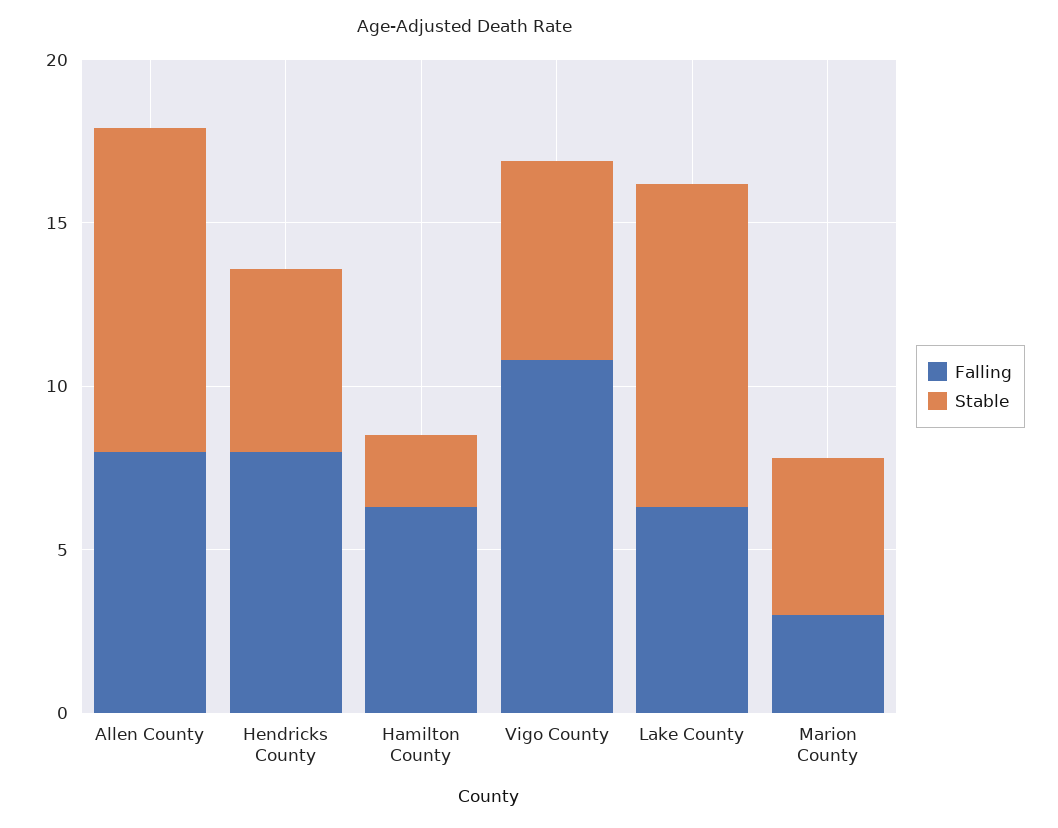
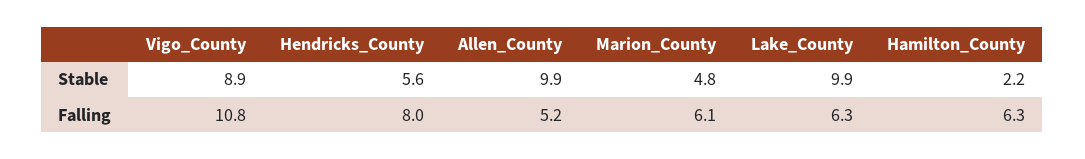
Falling, Allen County: 8 -> 5.2
Stable, Vigo County: 6 -> 8.9
Falling, Marion County: 3 -> 6.1

